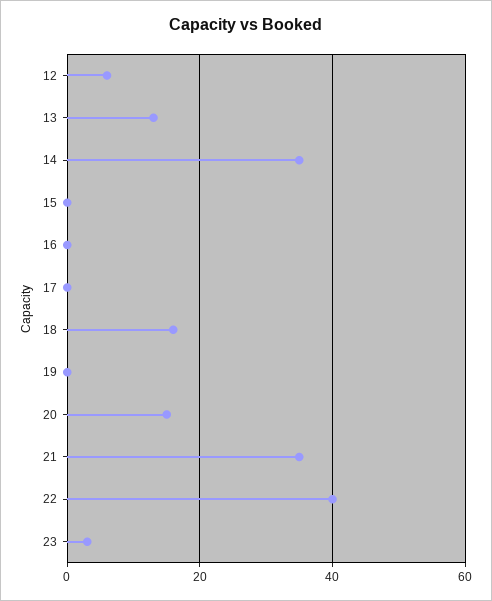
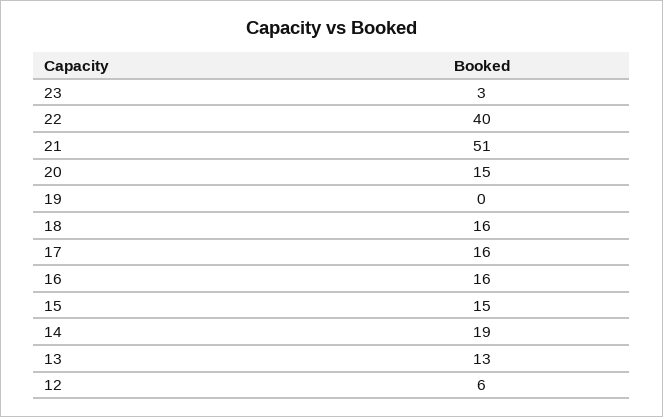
14: 35 -> 19
15: 0 -> 15
16: 0 -> 16
17: 0 -> 16
21: 35 -> 51

